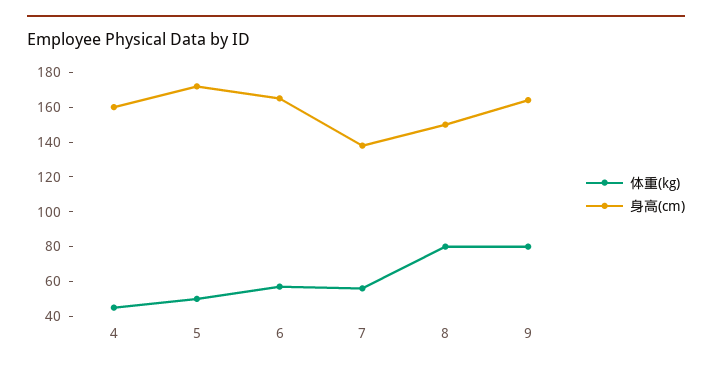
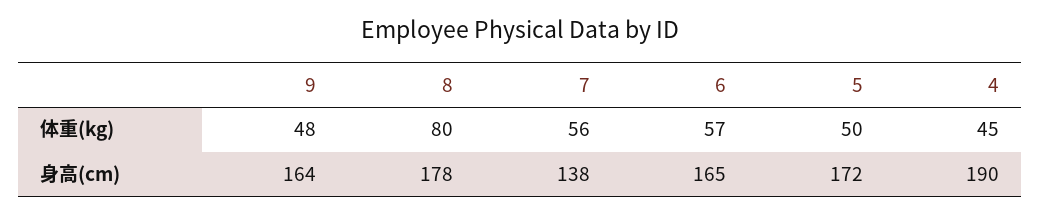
身高(cm), 4: 160 -> 190
身高(cm), 8: 150 -> 178
体重(kg), 9: 80 -> 48

